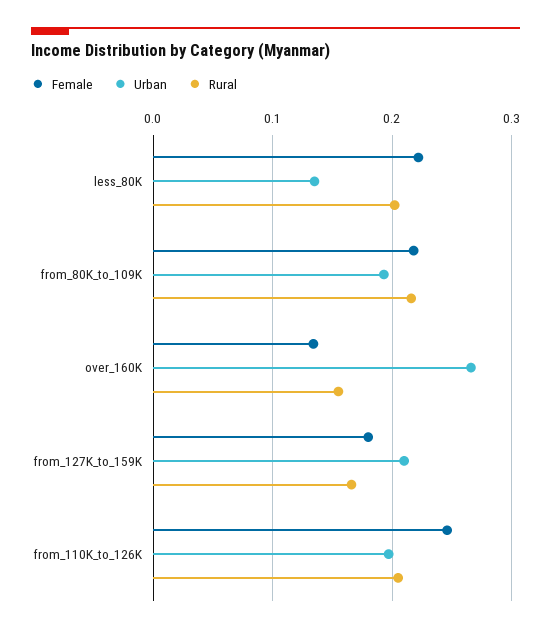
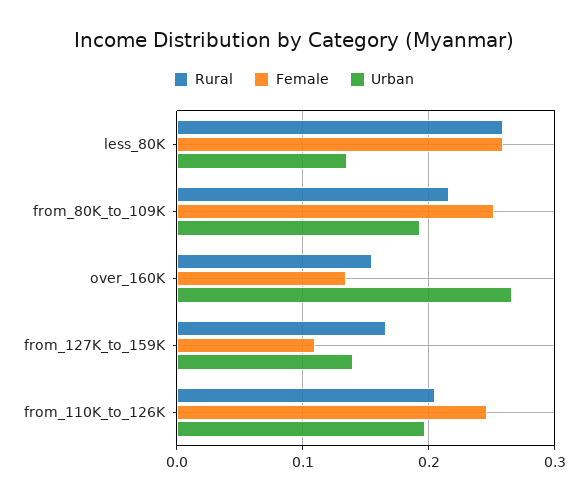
Female, less_80K: 0.22 -> 0.26
Rural, less_80K: 0.2 -> 0.26
Female, from_80K_to_109K: 0.22 -> 0.25
Female, from_127K_to_159K: 0.18 -> 0.11
Urban, from_127K_to_159K: 0.21 -> 0.14

